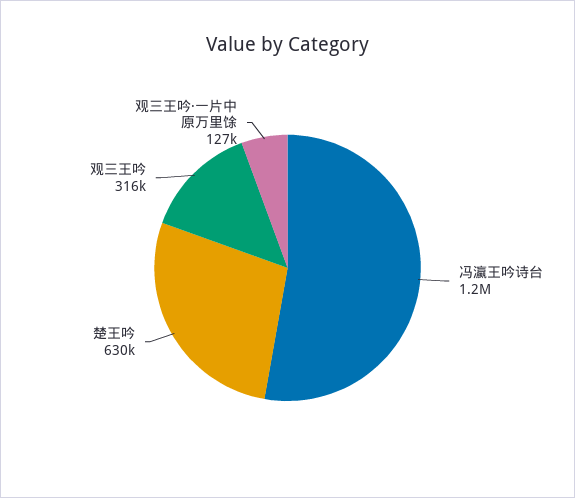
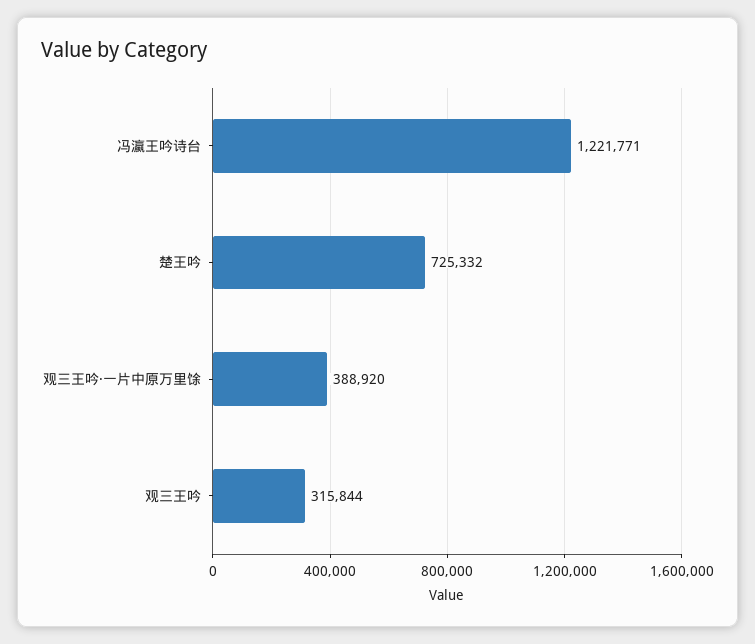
楚王吟: 630000 -> 725332
观三王吟·一片中原万里馀: 127000 -> 388920

